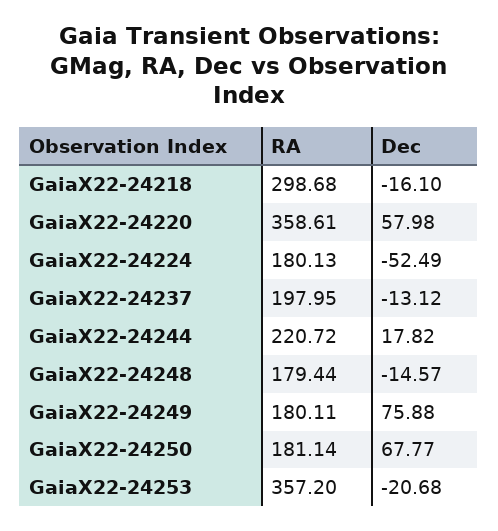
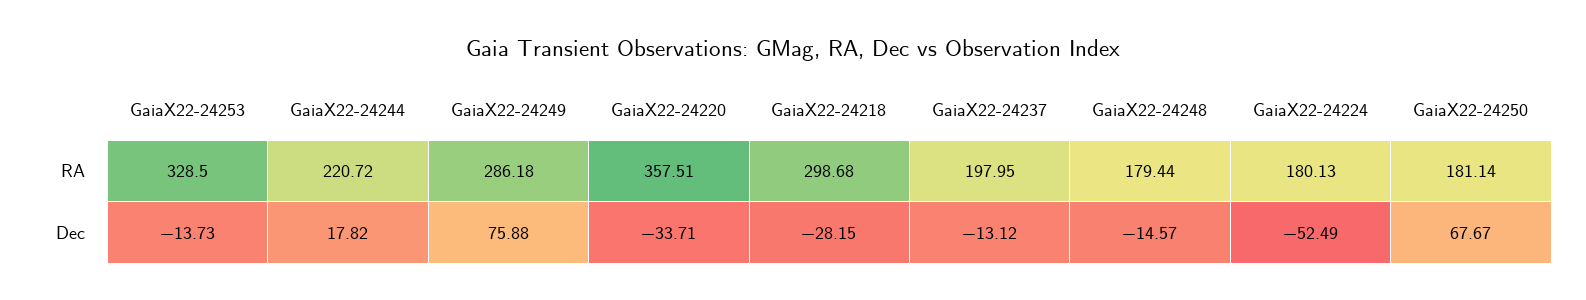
Dec, GaiaX22-24218: -16.1 -> -28.15
RA, GaiaX22-24220: 358.61 -> 357.51
Dec, GaiaX22-24220: 57.98 -> -33.71
RA, GaiaX22-24249: 180.11 -> 286.18
Dec, GaiaX22-24250: 67.77 -> 67.67
RA, GaiaX22-24253: 357.2 -> 328.5
Dec, GaiaX22-24253: -20.68 -> -13.73

